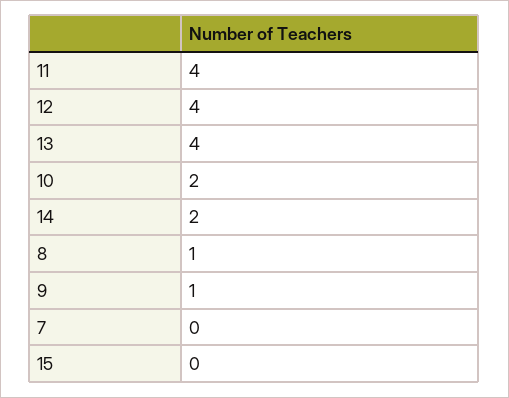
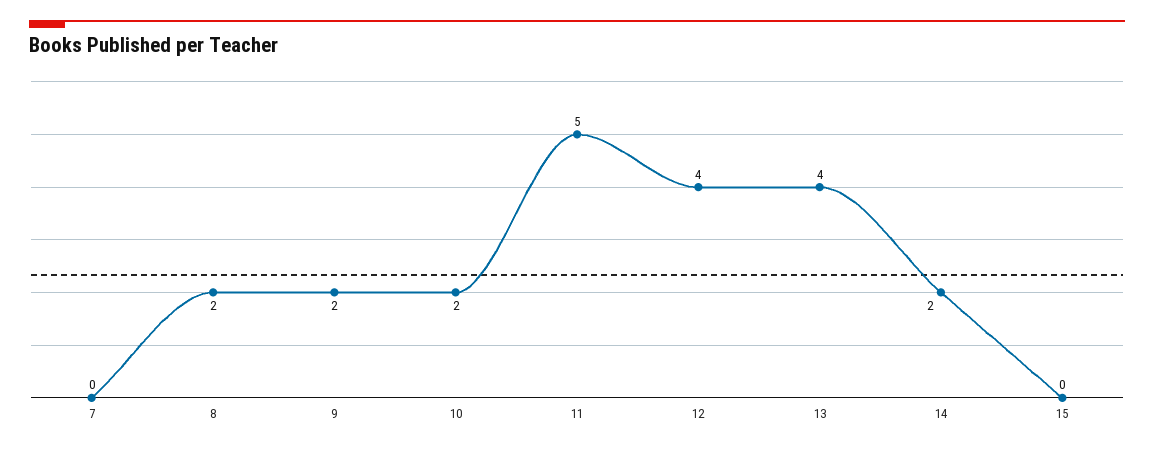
11: 4 -> 5
8: 1 -> 2
9: 1 -> 2

